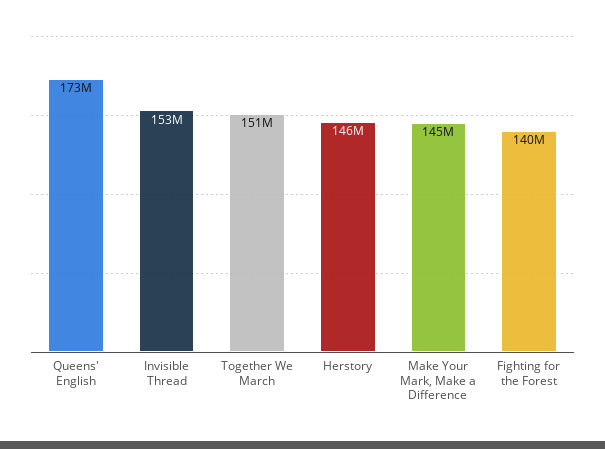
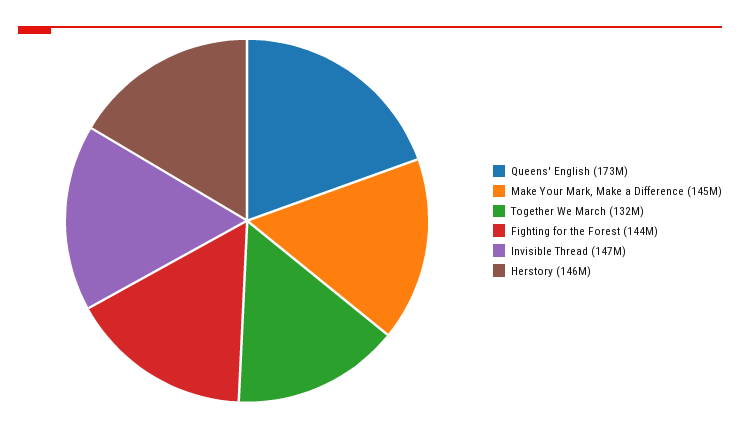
Invisible Thread: 153000000 -> 147000000
Together We March: 151000000 -> 132000000
Fighting for the Forest: 140000000 -> 144000000

